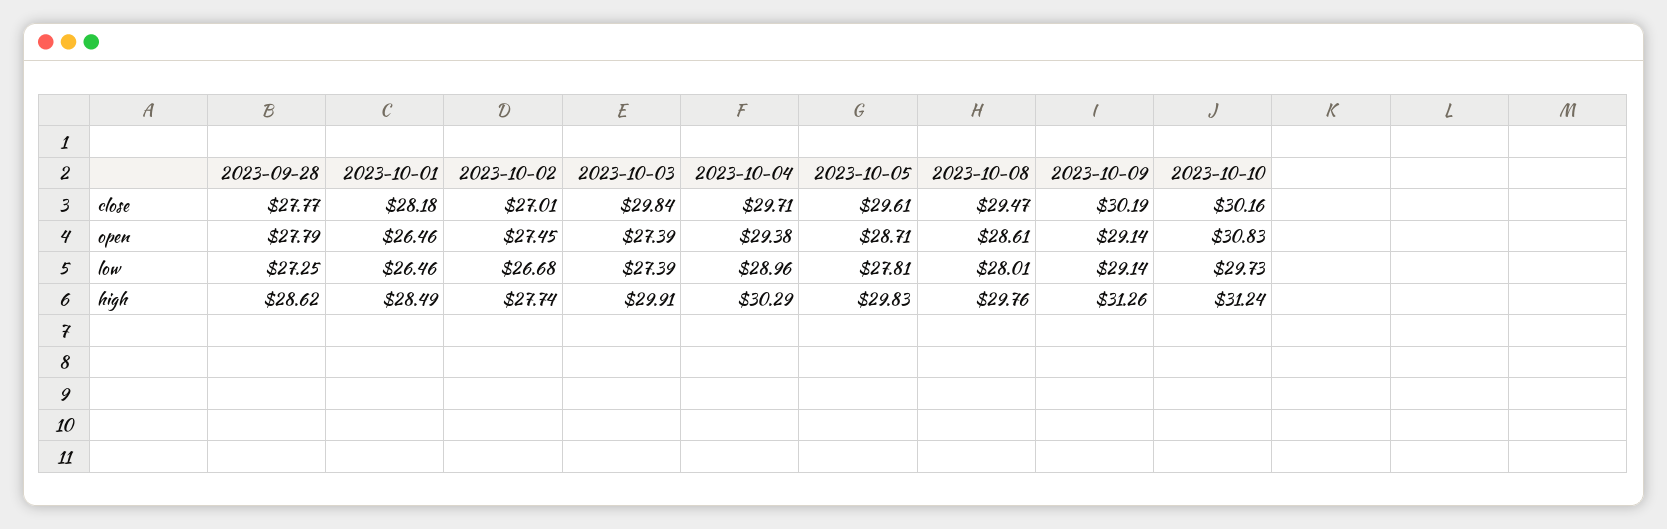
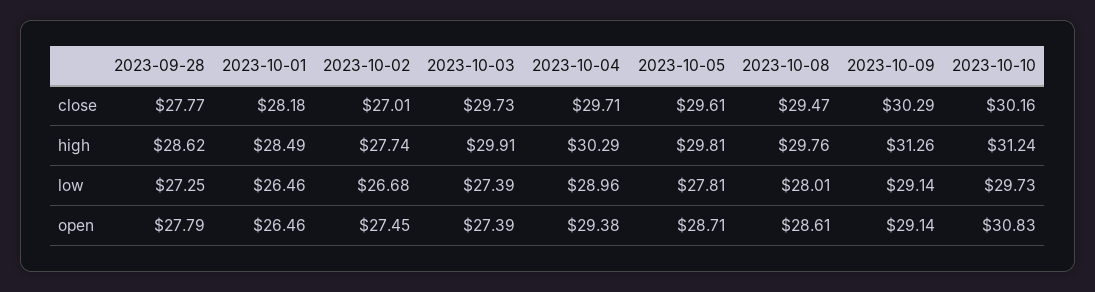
2023-10-03, close: 29.84 -> 29.73
2023-10-09, close: 30.19 -> 30.29
2023-10-05, high: 29.83 -> 29.81

